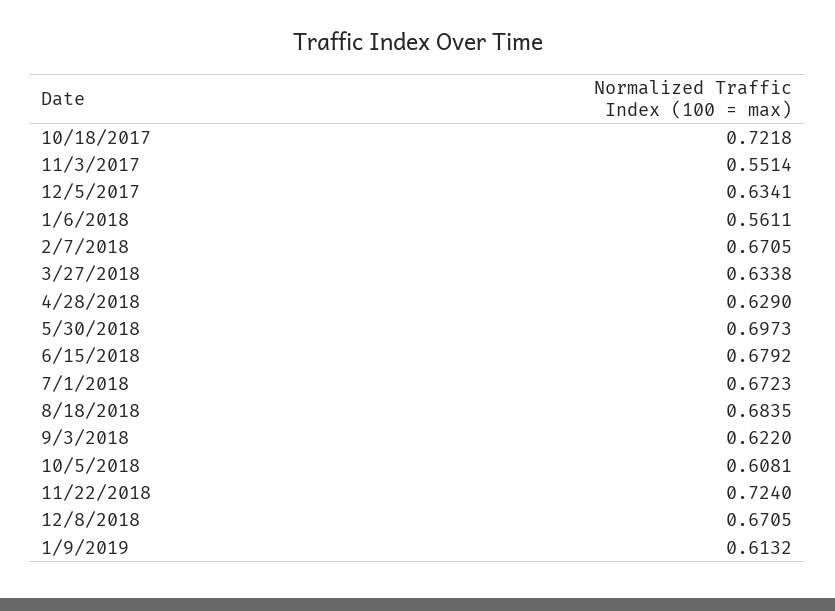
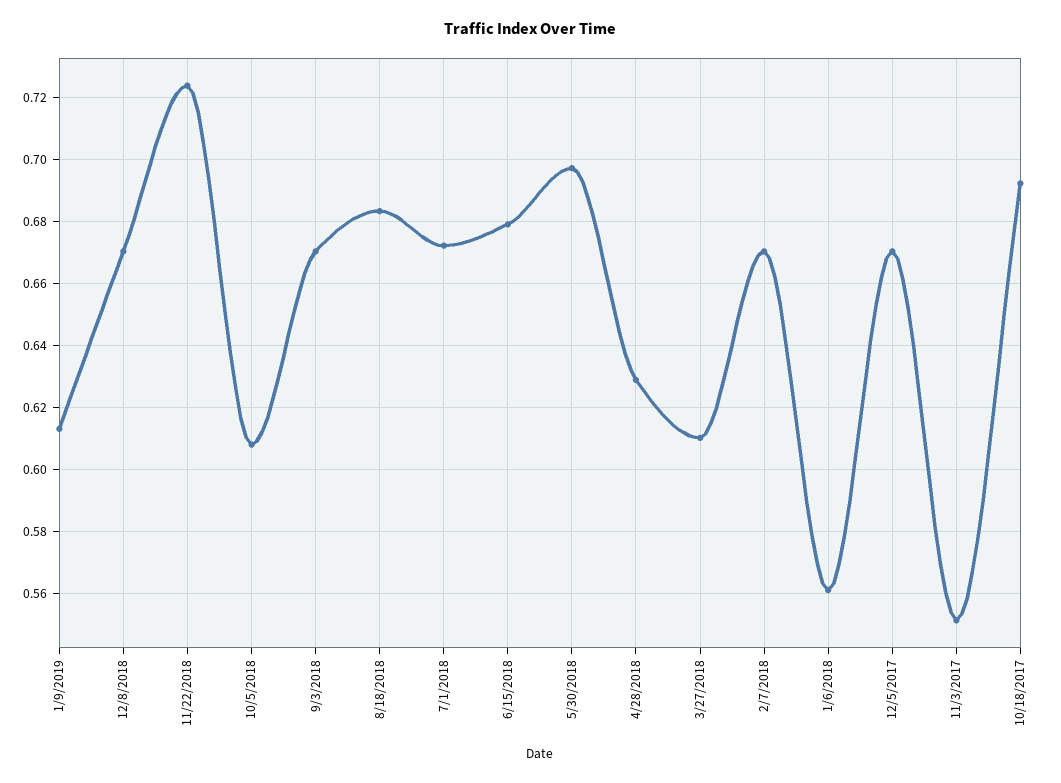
10/18/2017: 0.7218 -> 0.692
12/5/2017: 0.6341 -> 0.67
3/27/2018: 0.6338 -> 0.61
9/3/2018: 0.622 -> 0.67

